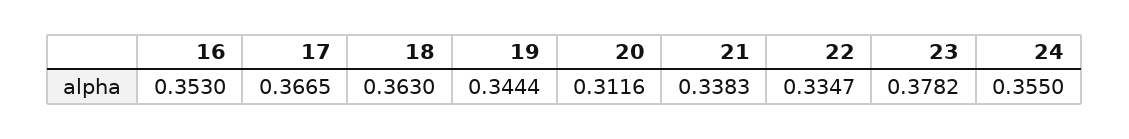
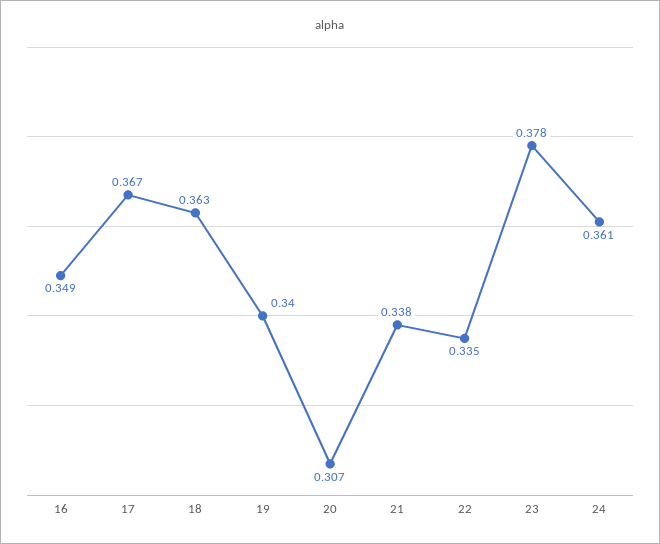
16: 0.353 -> 0.349
19: 0.3444 -> 0.34
20: 0.3116 -> 0.307
24: 0.355 -> 0.361

